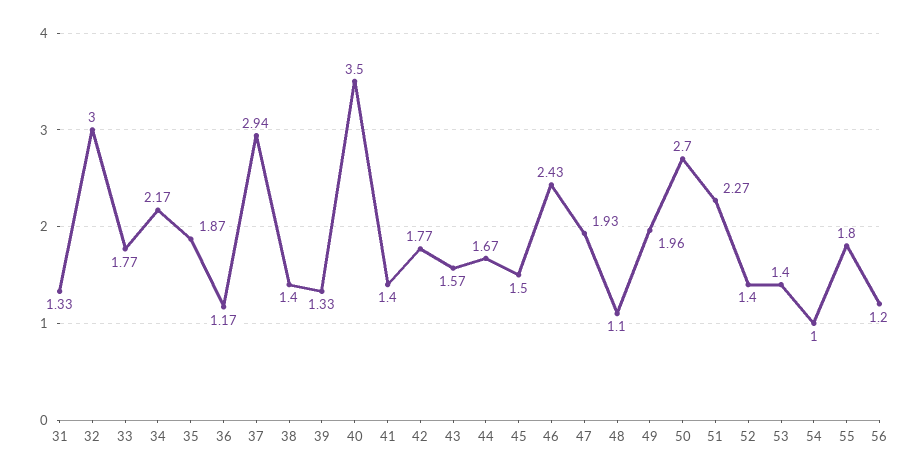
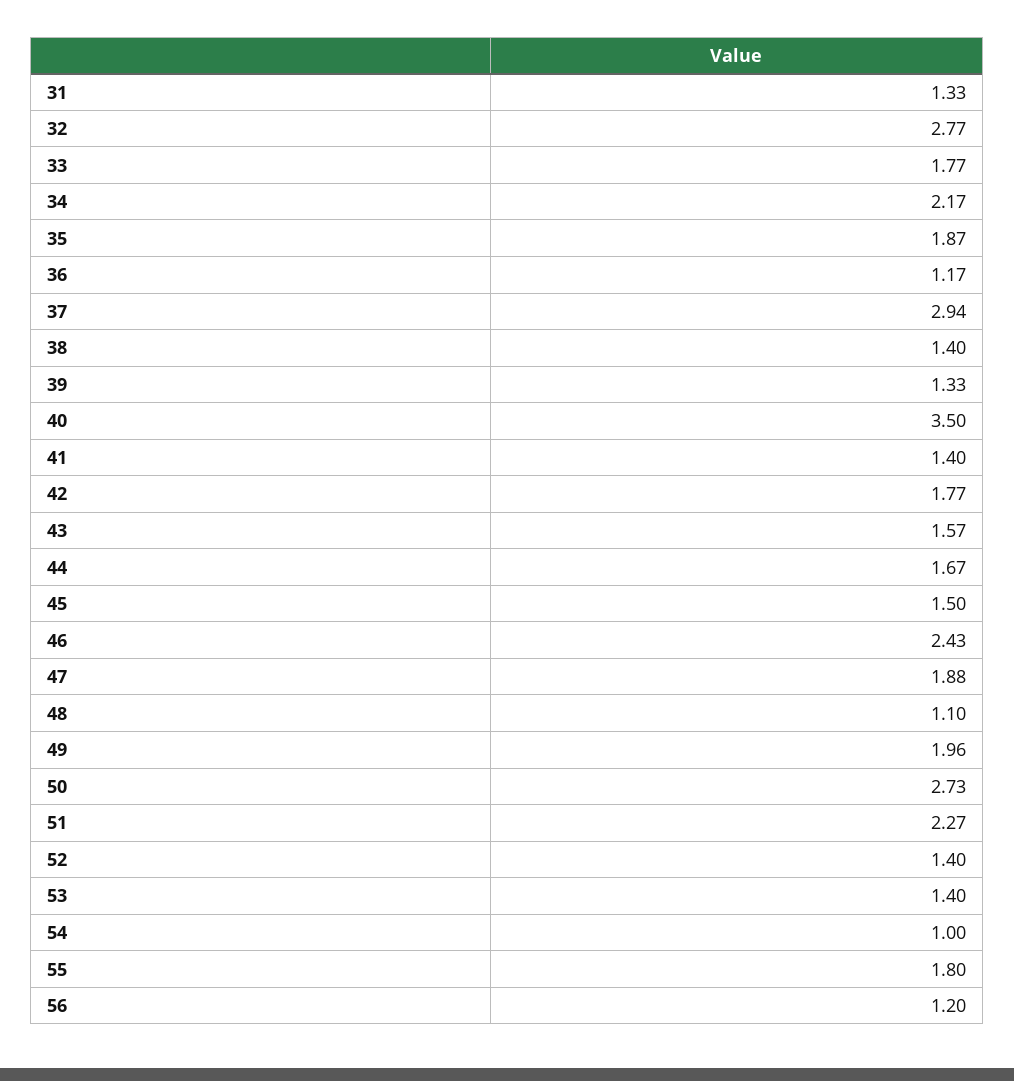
32: 3 -> 2.77
47: 1.93 -> 1.88
50: 2.7 -> 2.73

